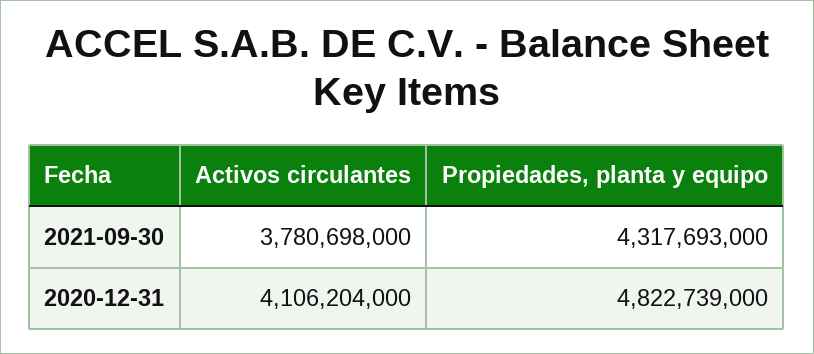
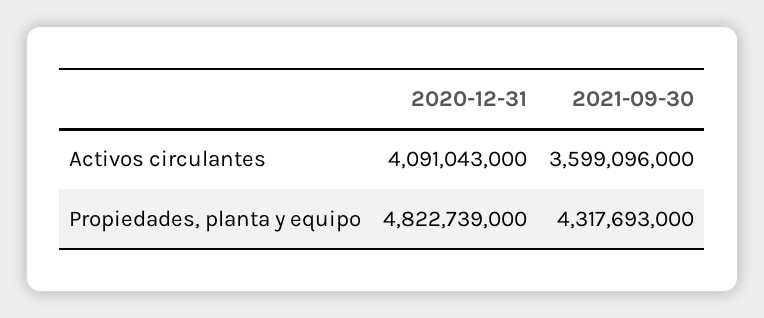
Activos circulantes, 2021-09-30: 3780698000 -> 3599096000
Activos circulantes, 2020-12-31: 4106204000 -> 4091043000

